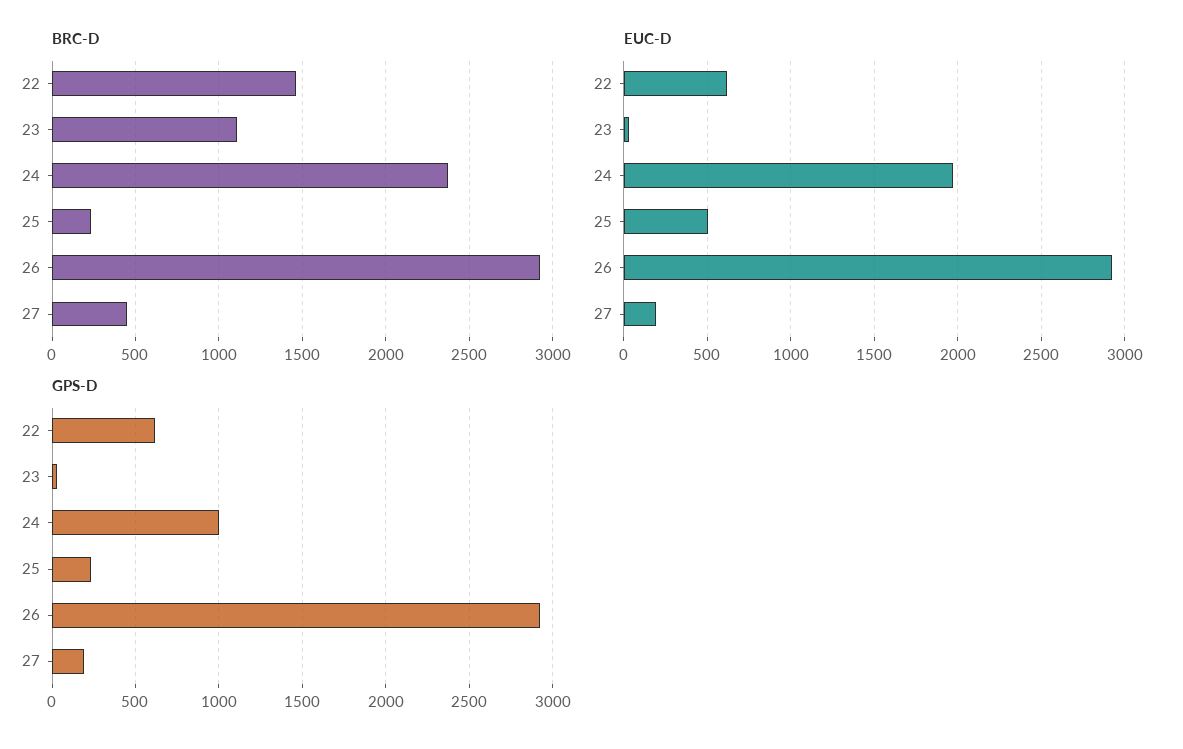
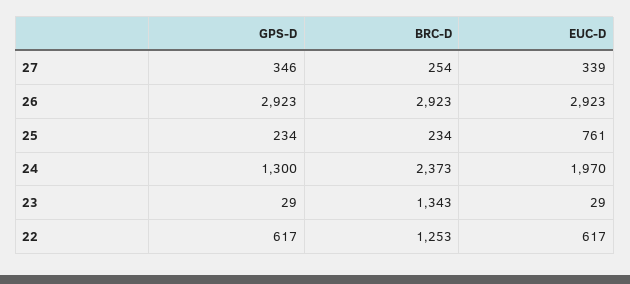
BRC-D, 22: 1450 -> 1253
BRC-D, 23: 1100 -> 1343
BRC-D, 27: 450 -> 254
EUC-D, 25: 500 -> 761
EUC-D, 27: 200 -> 339
GPS-D, 24: 1000 -> 1300
GPS-D, 27: 200 -> 346

